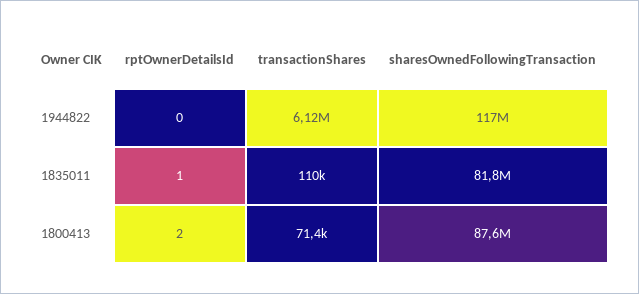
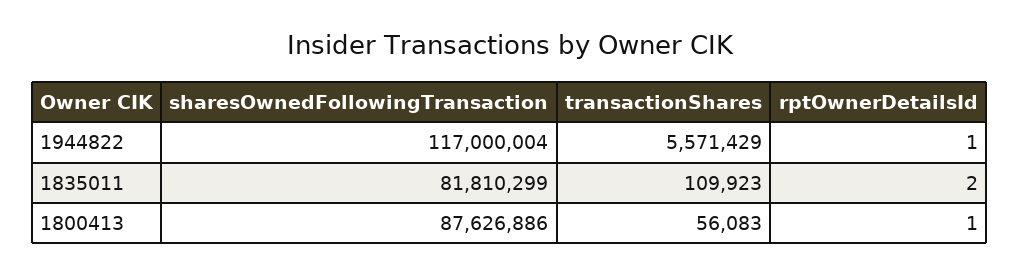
rptOwnerDetailsId, 1944822: 0 -> 1
transactionShares, 1944822: 6120000 -> 5571429
rptOwnerDetailsId, 1835011: 1 -> 2
rptOwnerDetailsId, 1800413: 2 -> 1
transactionShares, 1800413: 71400 -> 56083

